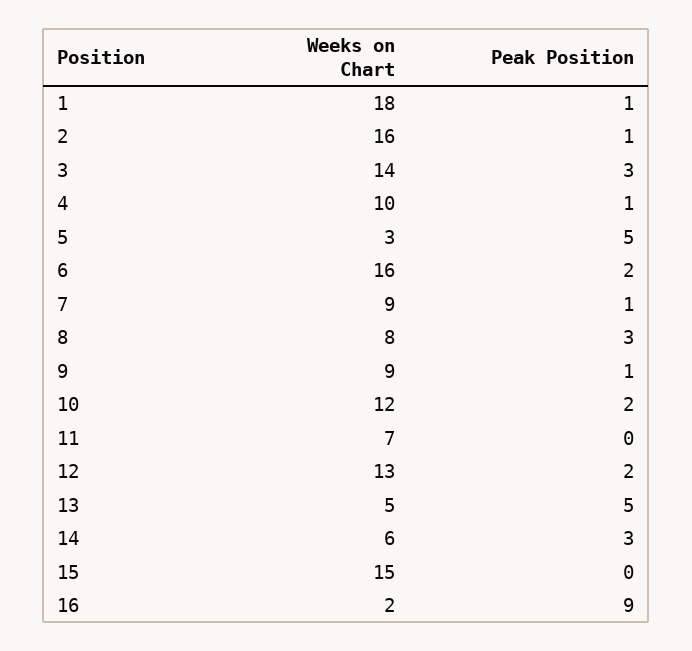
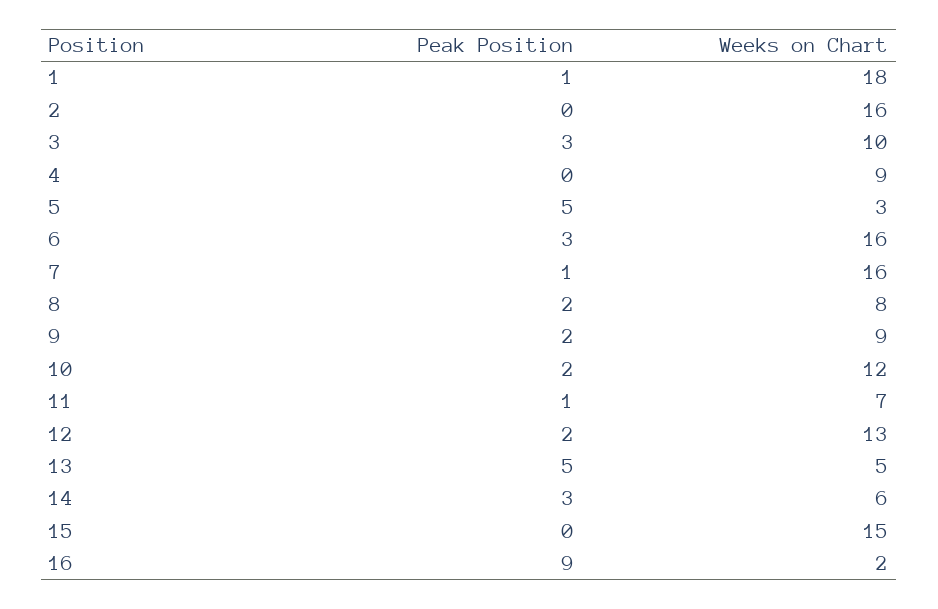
Peak Position, 2: 1 -> 0
Weeks on Chart, 3: 14 -> 10
Weeks on Chart, 4: 10 -> 9
Peak Position, 4: 1 -> 0
Peak Position, 6: 2 -> 3
Weeks on Chart, 7: 9 -> 16
Peak Position, 8: 3 -> 2
Peak Position, 9: 1 -> 2
Peak Position, 11: 0 -> 1

